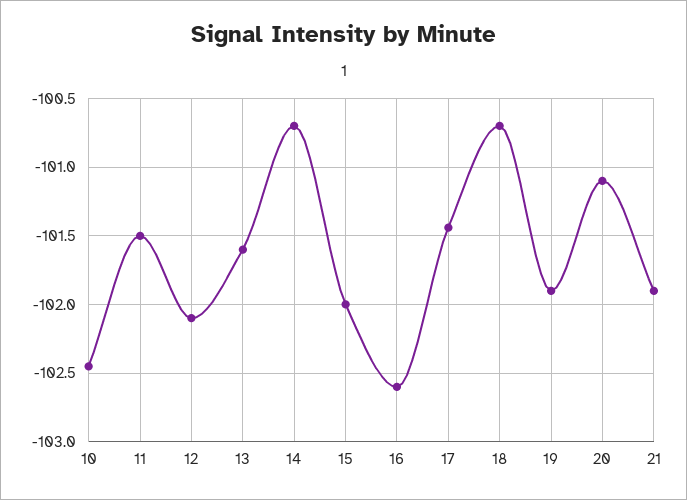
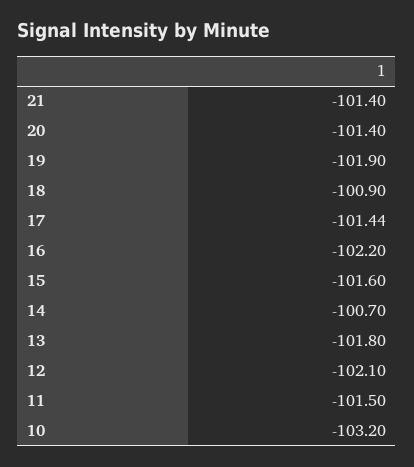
10: -102.45 -> -103.2
13: -101.6 -> -101.8
15: -102 -> -101.6
16: -102.6 -> -102.2
18: -100.7 -> -100.9
20: -101.1 -> -101.4
21: -101.9 -> -101.4

